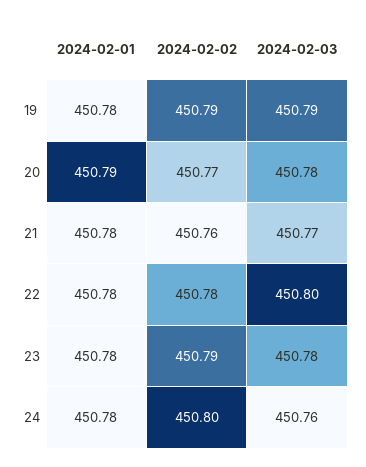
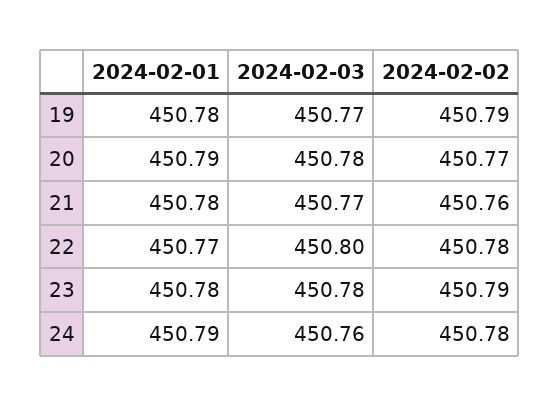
2024-02-03, 19: 450.79 -> 450.77
2024-02-01, 22: 450.78 -> 450.77
2024-02-01, 24: 450.78 -> 450.79
2024-02-02, 24: 450.8 -> 450.78

